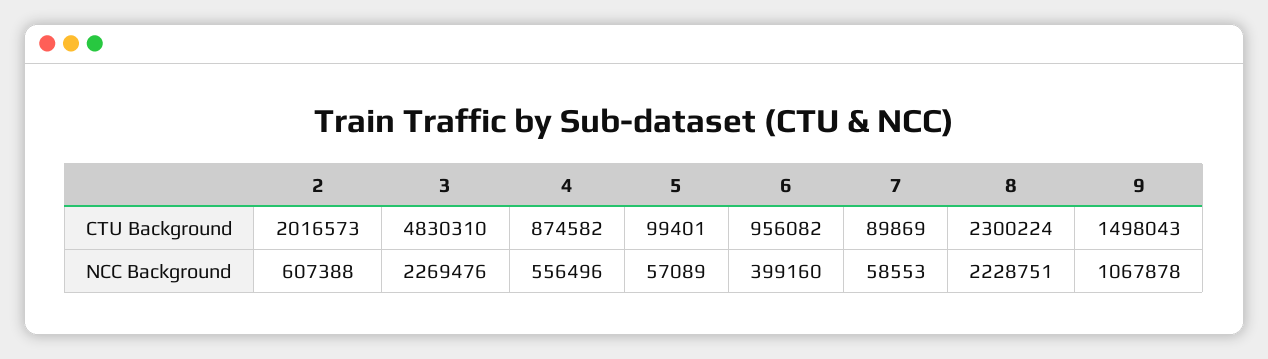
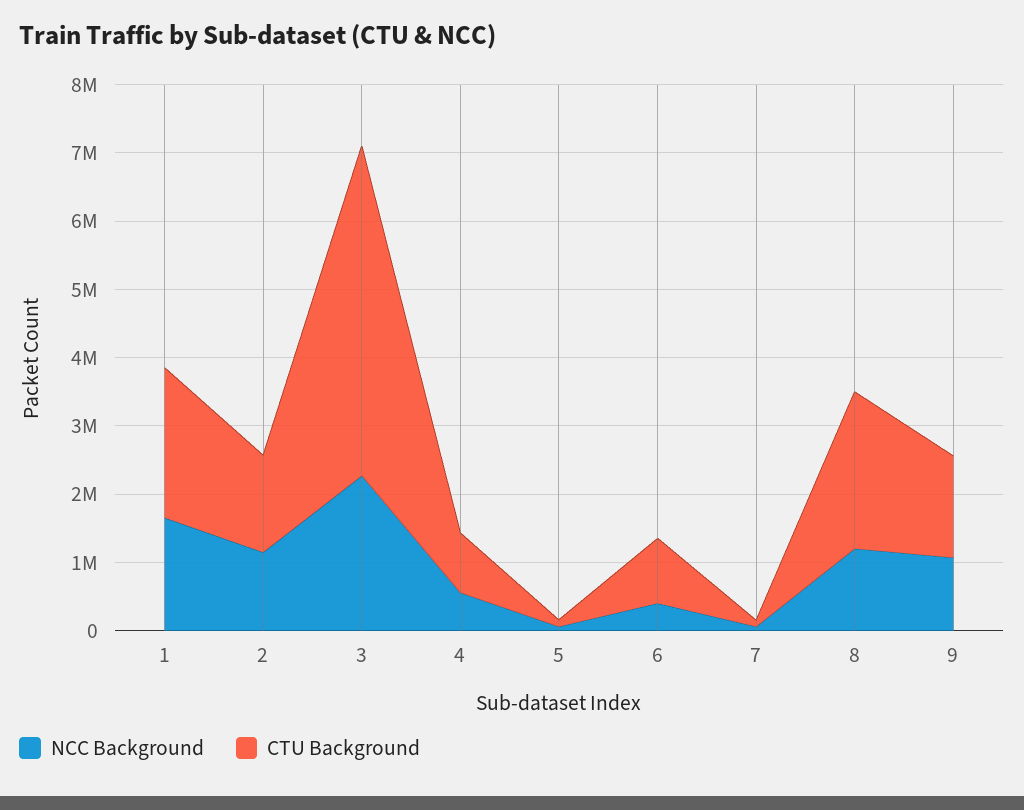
CTU Background, 2: 2016573 -> 1400000
NCC Background, 2: 607388 -> 1200000
NCC Background, 8: 2228751 -> 1200000
NCC Background, 1: none -> 1600000
CTU Background, 1: none -> 2200000

